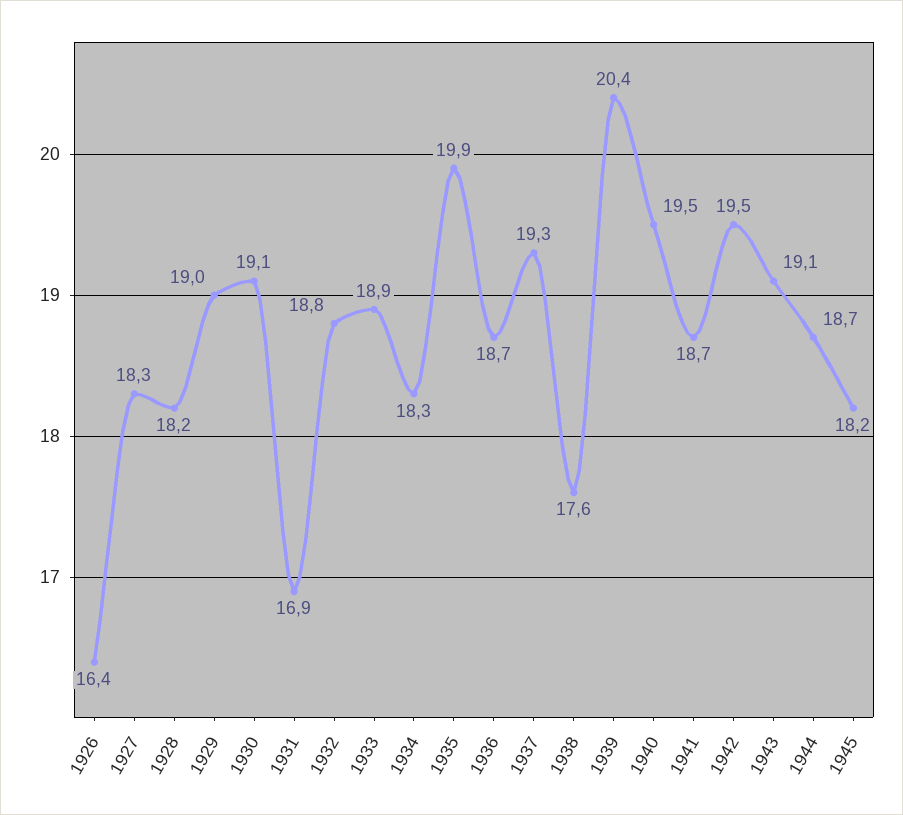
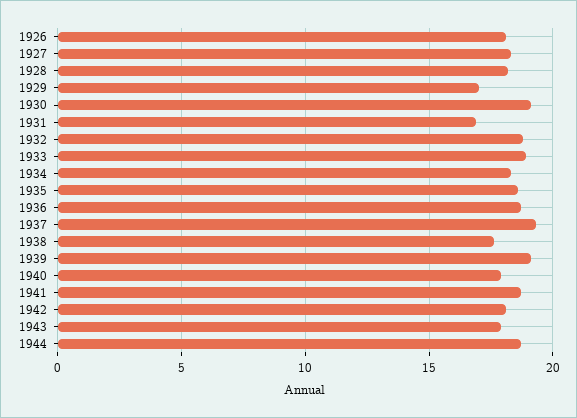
1926: 16.4 -> 18
1929: 19 -> 17
1935: 19.9 -> 18.5
1939: 20.4 -> 19
1940: 19.5 -> 18
1942: 19.5 -> 18
1943: 19.1 -> 18
1945: 18.2 -> none

